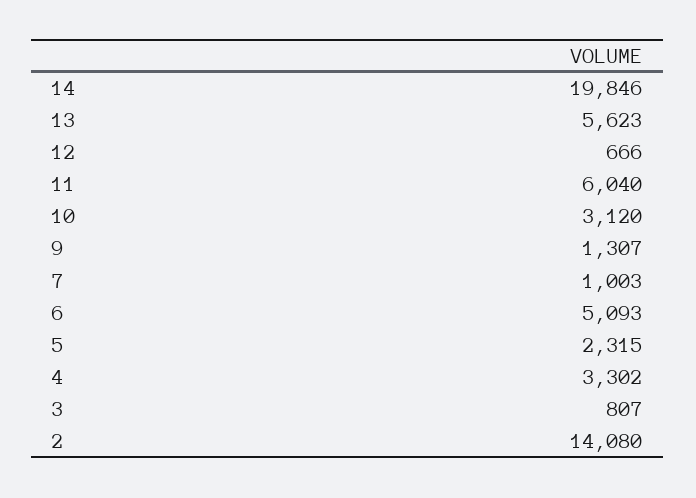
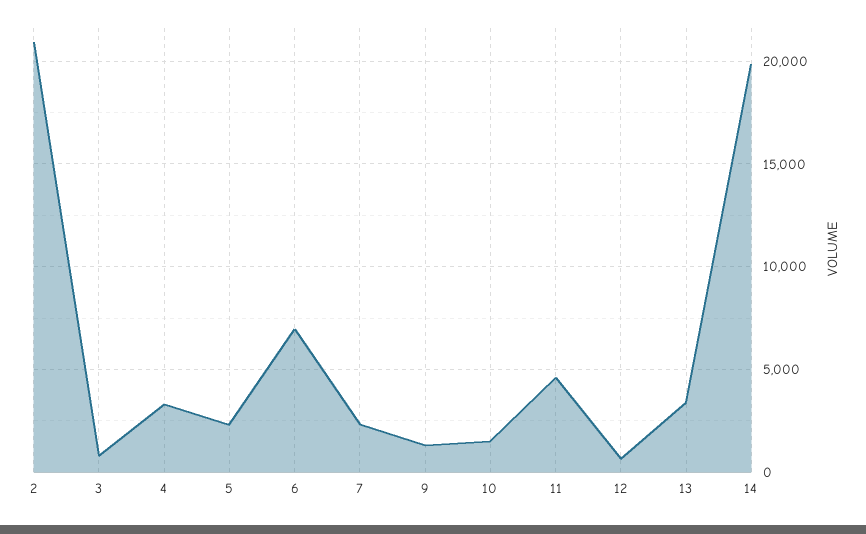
13: 5623 -> 3500
11: 6040 -> 4500
10: 3120 -> 1500
7: 1003 -> 2500
6: 5093 -> 7000
2: 14080 -> 21000

